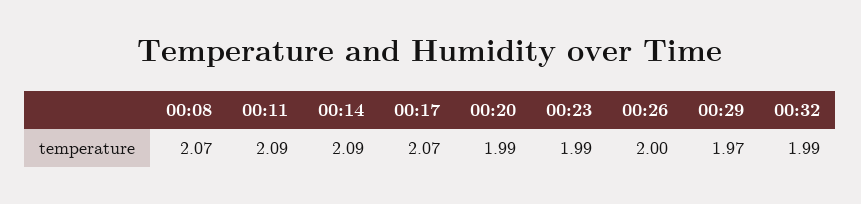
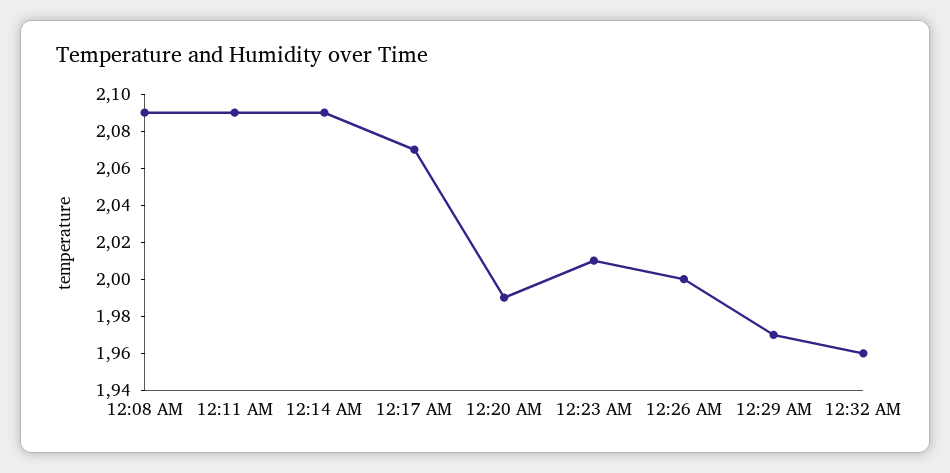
00:08: 2.07 -> 2.09
00:23: 1.99 -> 2.01
00:32: 1.99 -> 1.96

